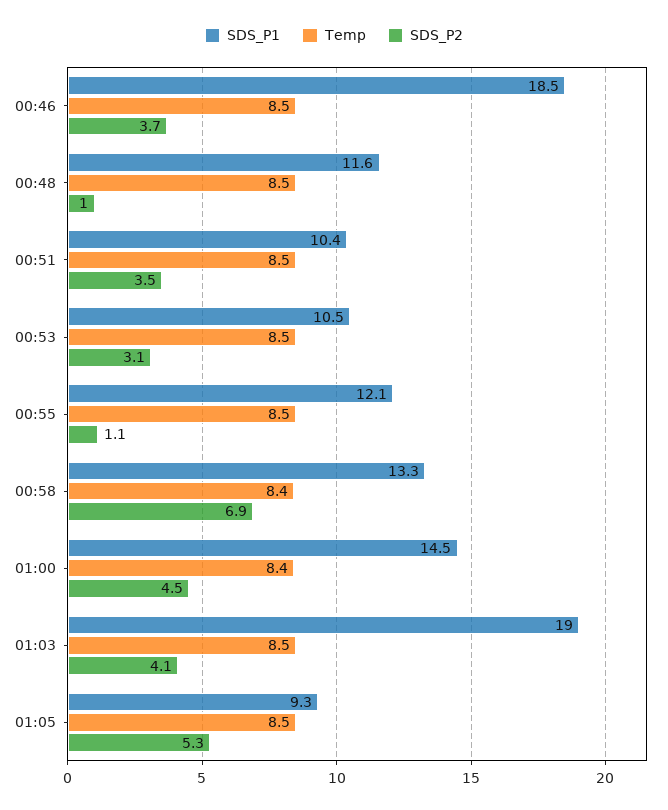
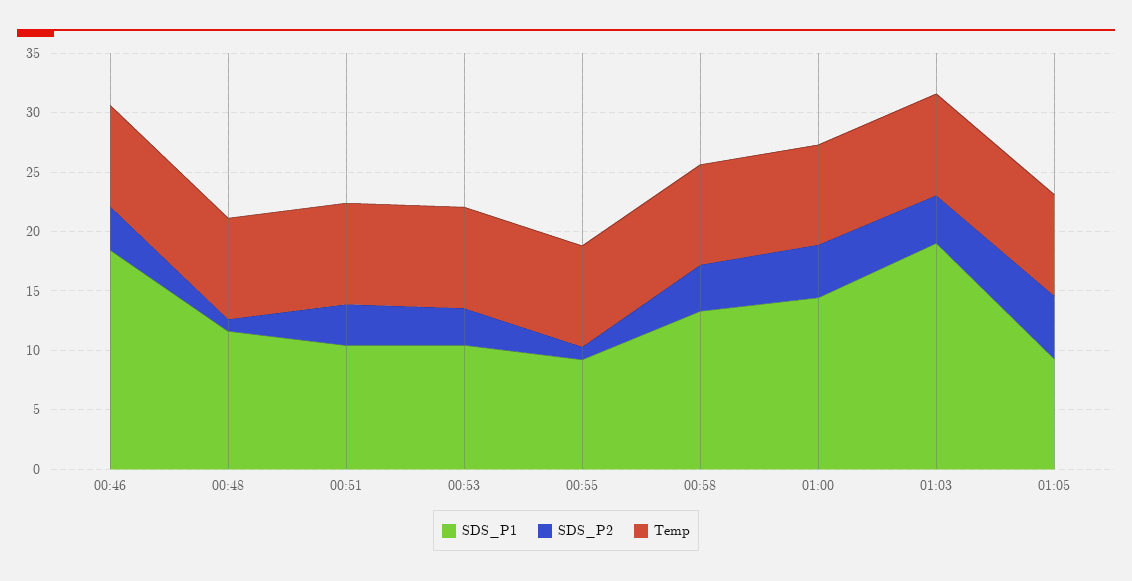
SDS_P1, 00:55: 12.1 -> 9
SDS_P2, 00:58: 6.9 -> 4

